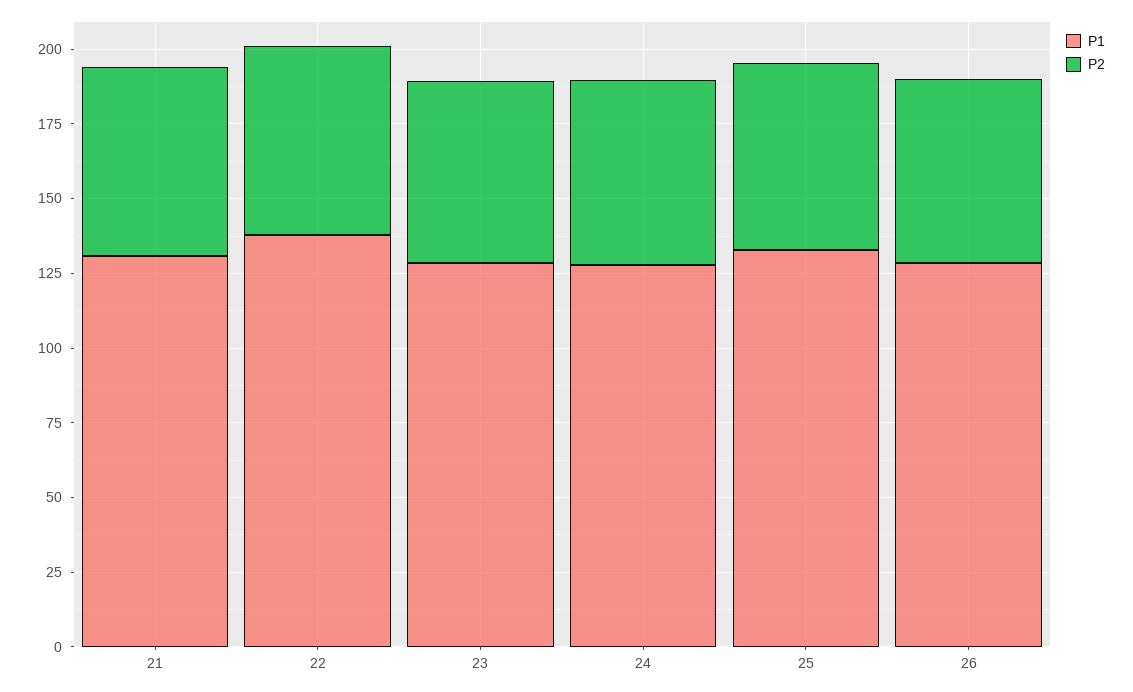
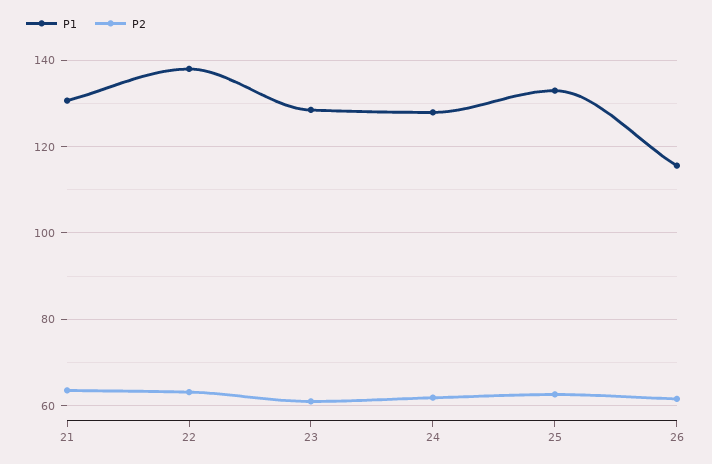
P1, 26: 130 -> 116

